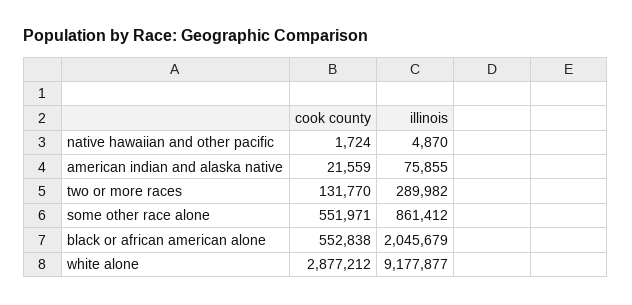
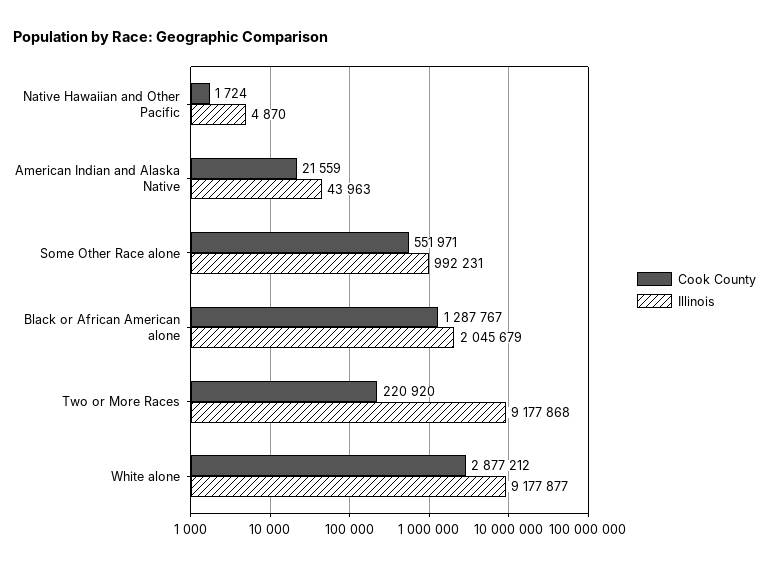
illinois, american indian and alaska native: 75855 -> 43963
cook county, two or more races: 131770 -> 220920
illinois, two or more races: 289982 -> 9177868
illinois, some other race alone: 861412 -> 992231
cook county, black or african american alone: 552838 -> 1287767

